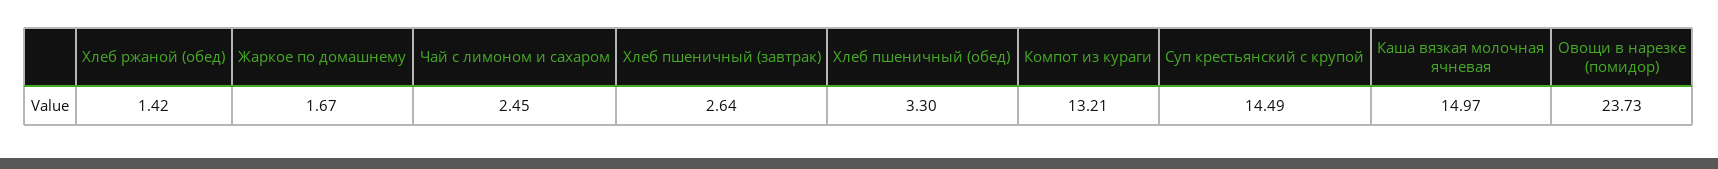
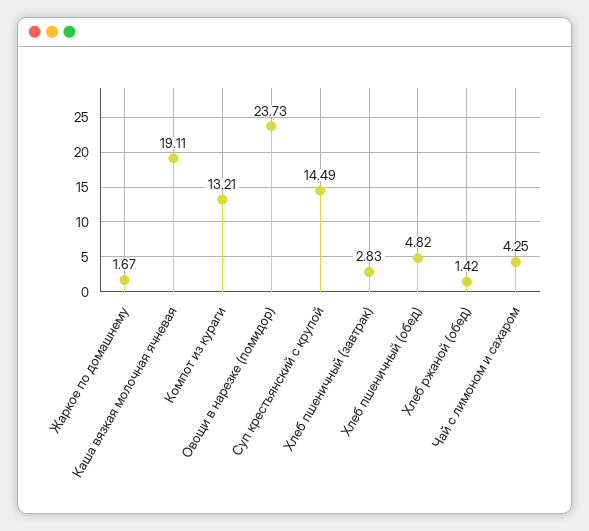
Чай с лимоном и сахаром: 2.45 -> 4.25
Хлеб пшеничный (завтрак): 2.64 -> 2.83
Хлеб пшеничный (обед): 3.3 -> 4.82
Каша вязкая молочная ячневая: 14.97 -> 19.11

